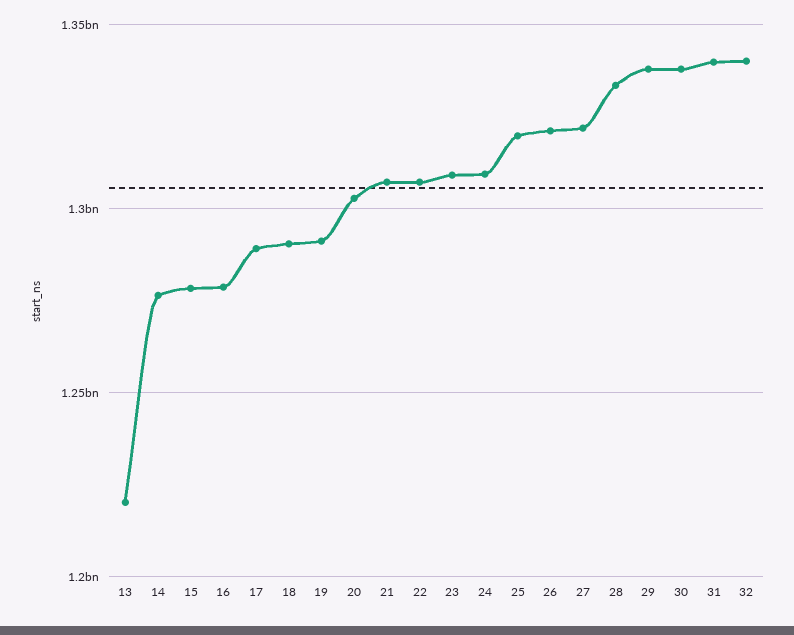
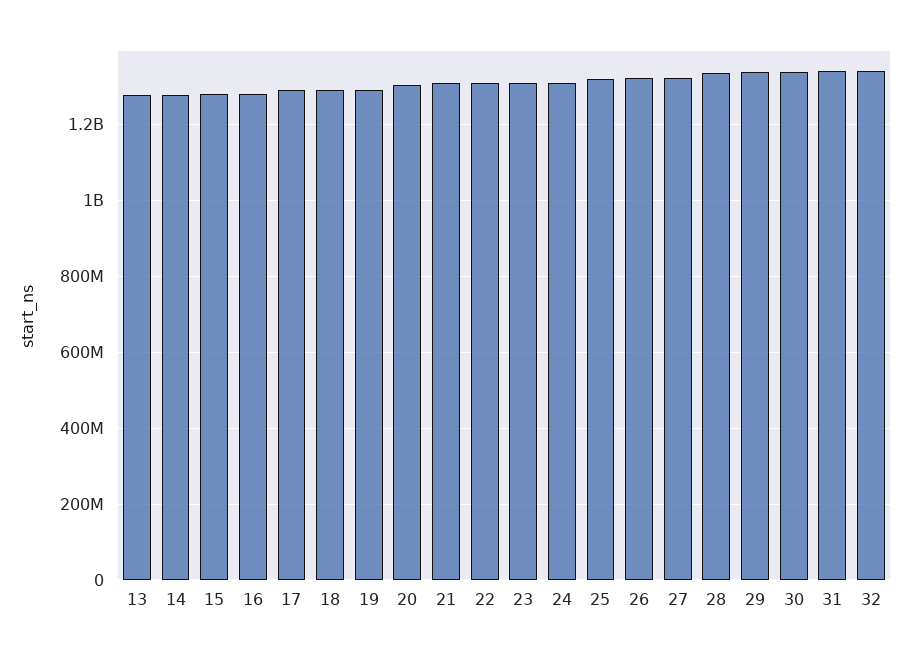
13: 1220000000 -> 1280000000

